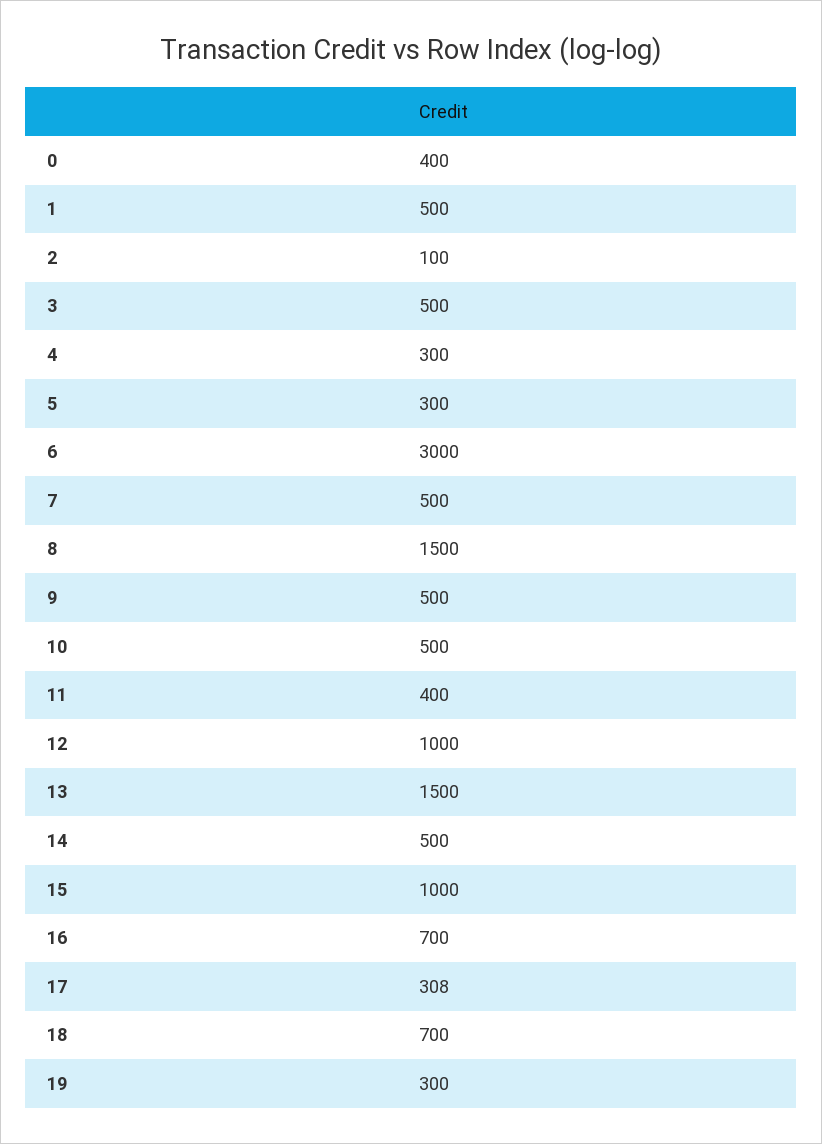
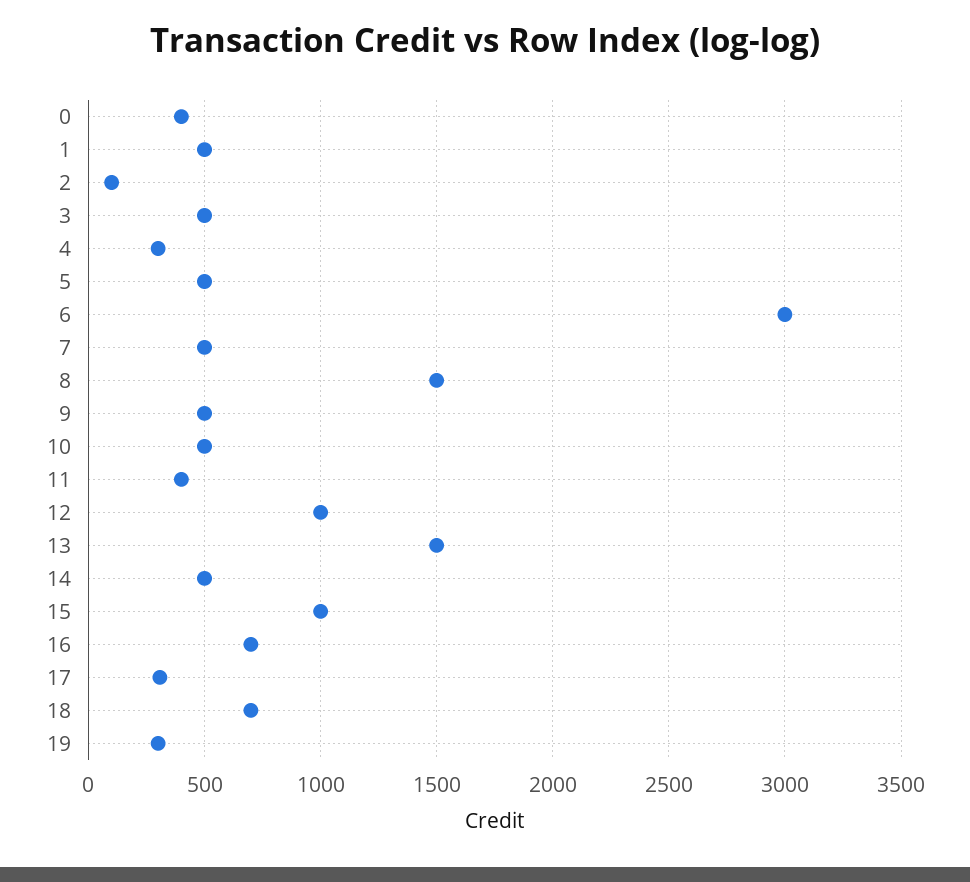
5: 300 -> 500

